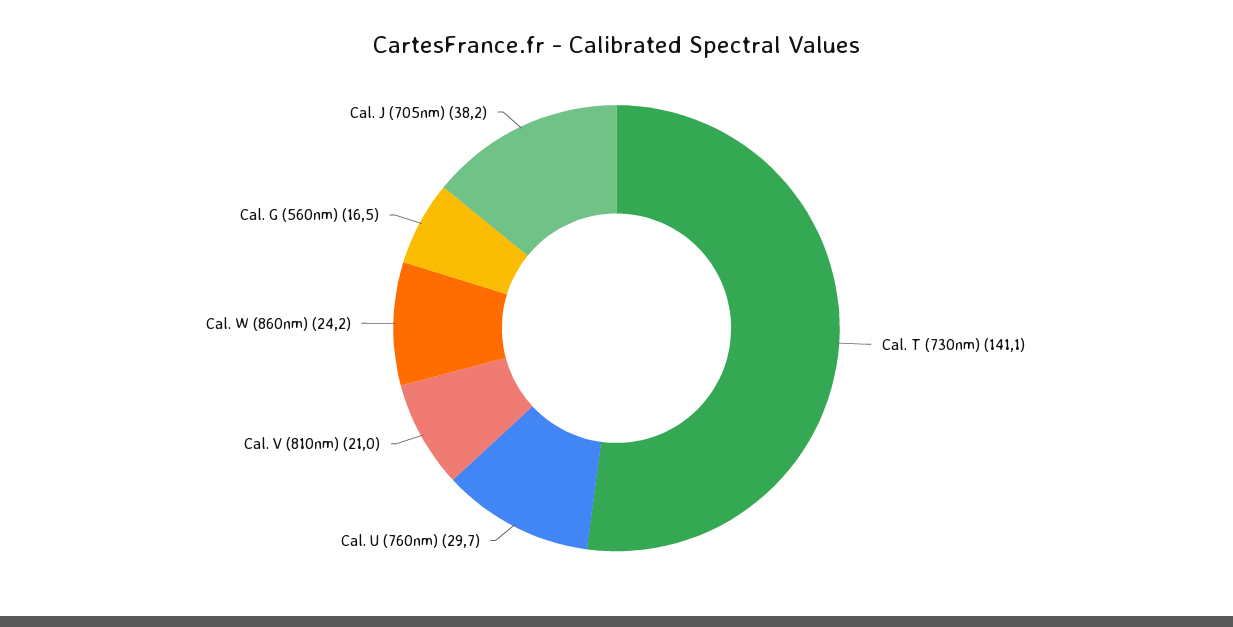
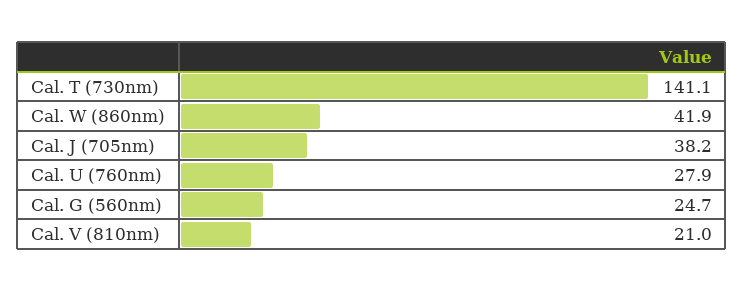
Cal. U (760nm): 29.7 -> 27.9
Cal. W (860nm): 24.2 -> 41.9
Cal. G (560nm): 16.5 -> 24.7

